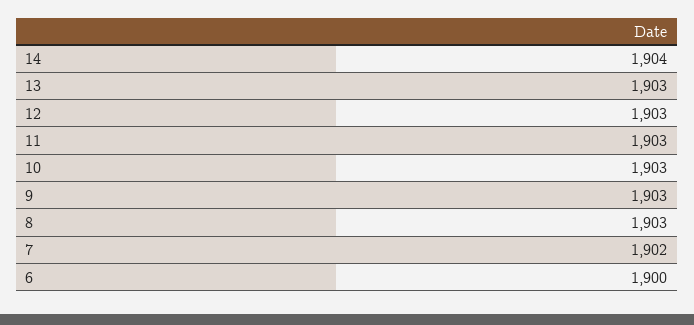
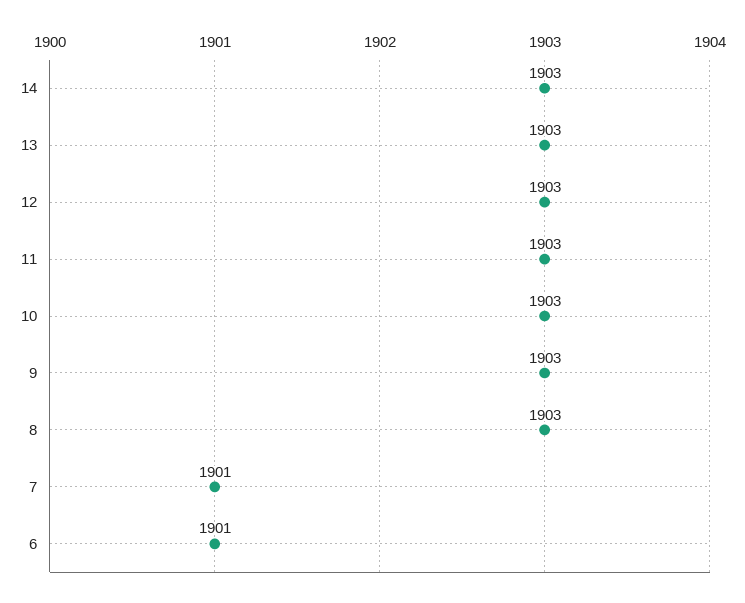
14: 1904 -> 1903
7: 1902 -> 1901
6: 1900 -> 1901

